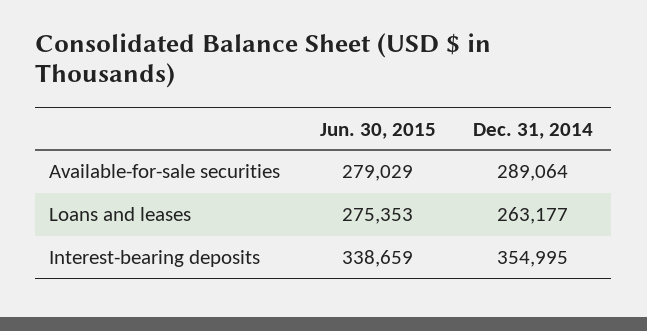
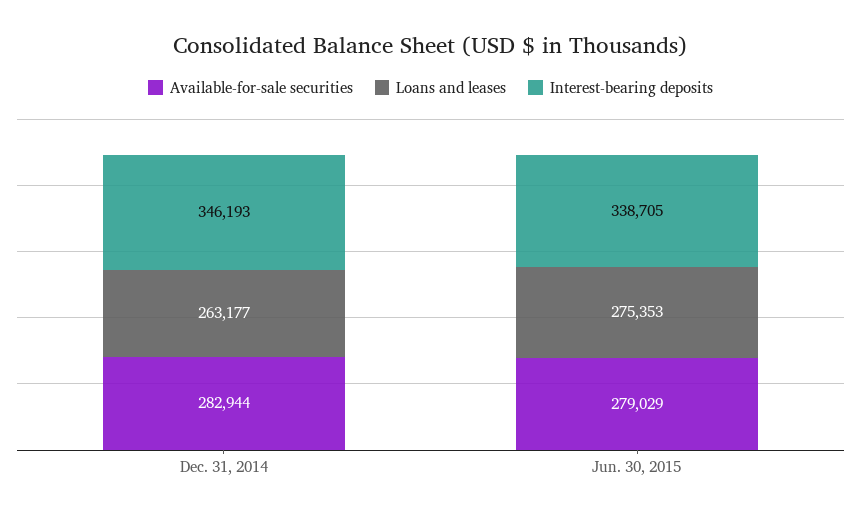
Available-for-sale securities, Dec. 31, 2014: 289064 -> 282944
Interest-bearing deposits, Jun. 30, 2015: 338659 -> 338705
Interest-bearing deposits, Dec. 31, 2014: 354995 -> 346193

